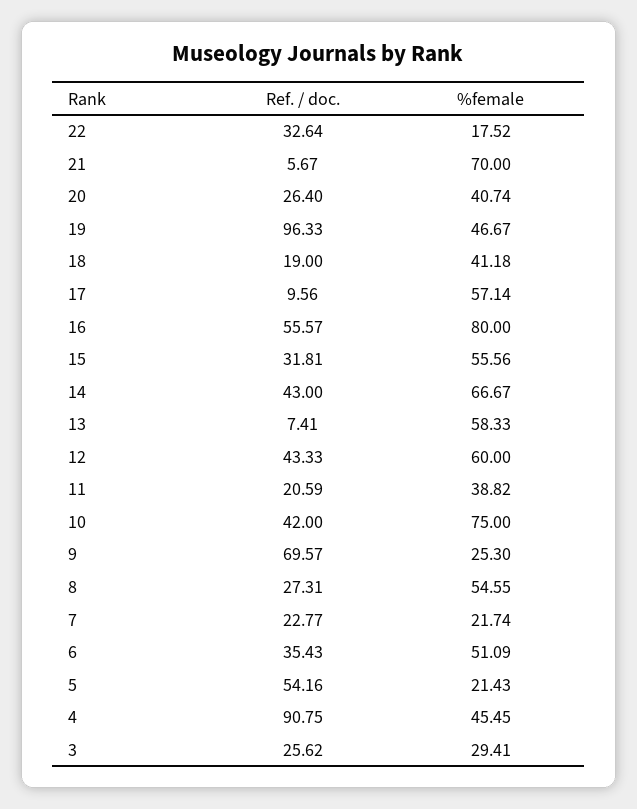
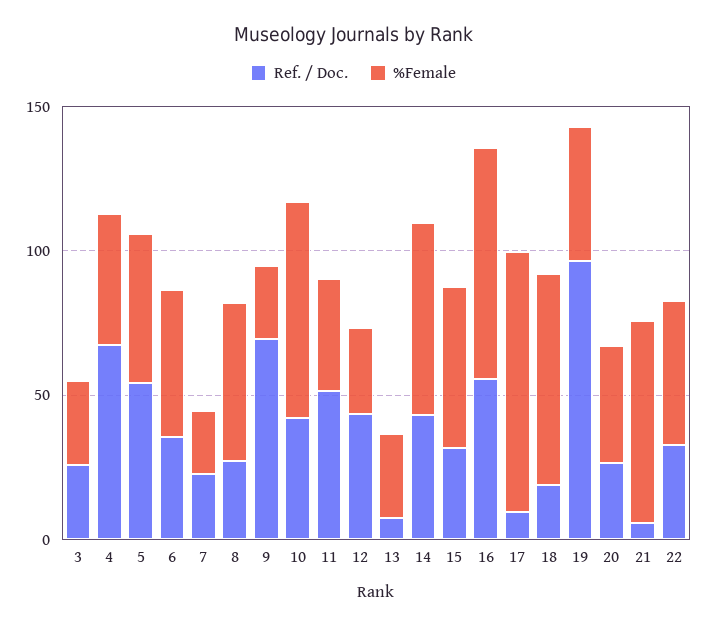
%female, 22: 17.52 -> 50
%female, 18: 41.18 -> 70
%female, 17: 57.14 -> 90
%female, 13: 58.33 -> 30
%female, 12: 60 -> 30
Ref. / doc., 11: 20.59 -> 50
%female, 5: 21.43 -> 50
Ref. / doc., 4: 90.75 -> 70

